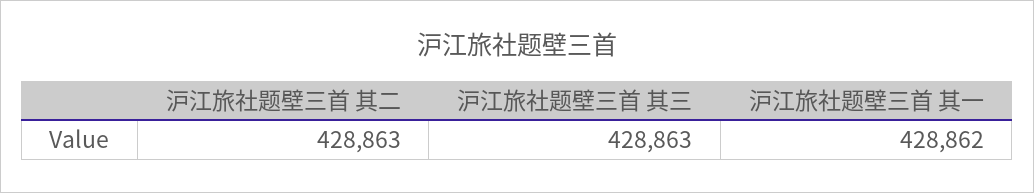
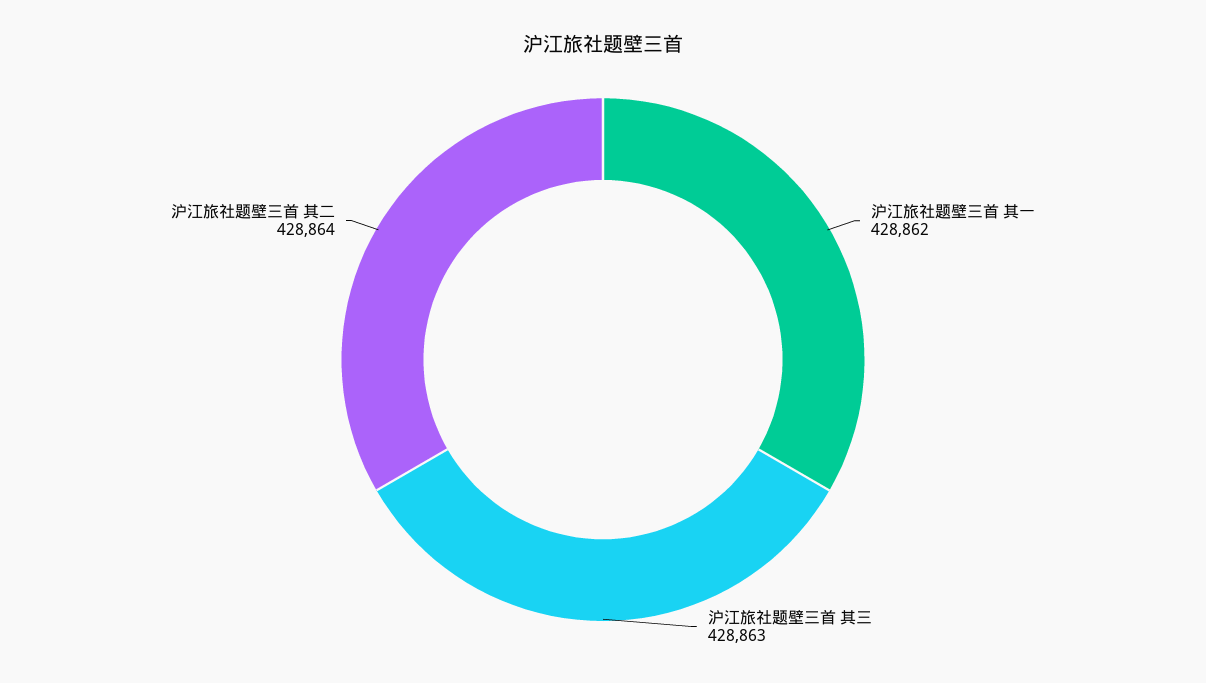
沪江旅社题壁三首 其二: 428863 -> 428864

